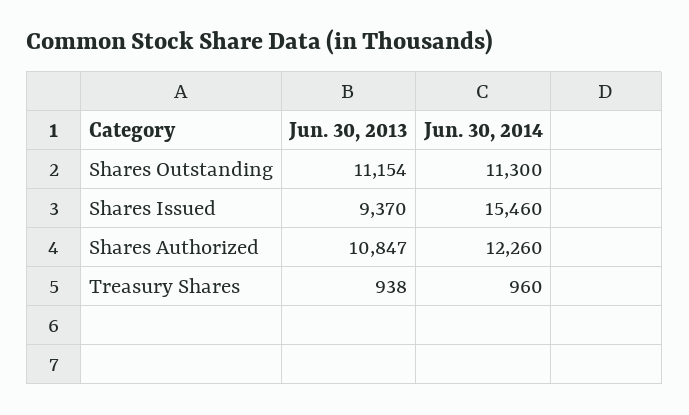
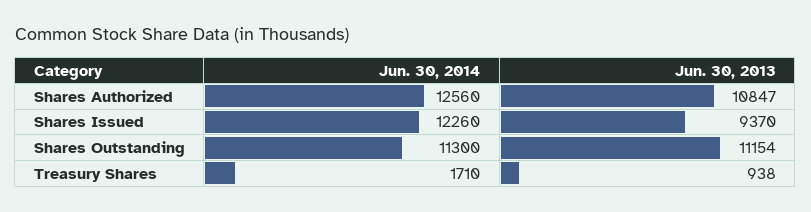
Jun. 30, 2014, Shares Issued: 15460 -> 12260
Jun. 30, 2014, Shares Authorized: 12260 -> 12560
Jun. 30, 2014, Treasury Shares: 960 -> 1710

